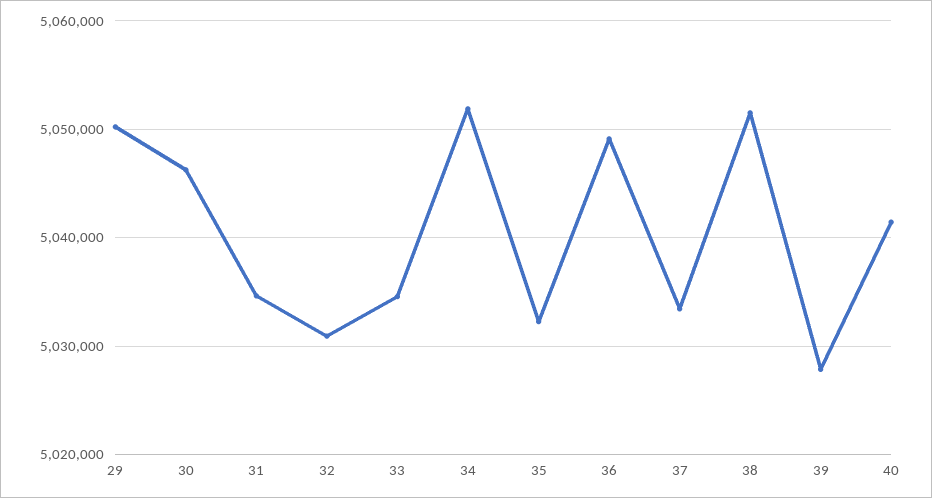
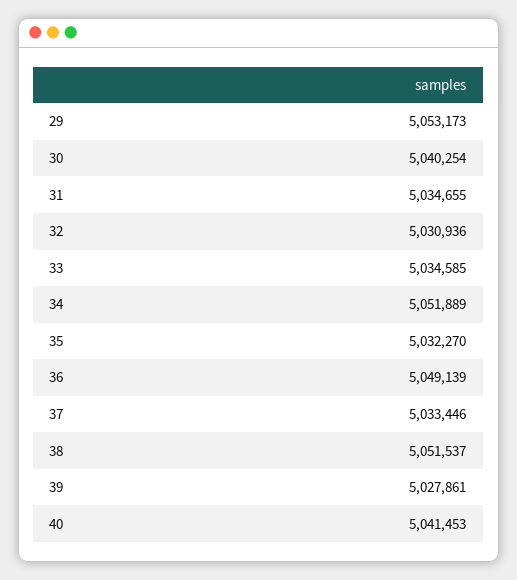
29: 5050000 -> 5053173
30: 5046000 -> 5040254

